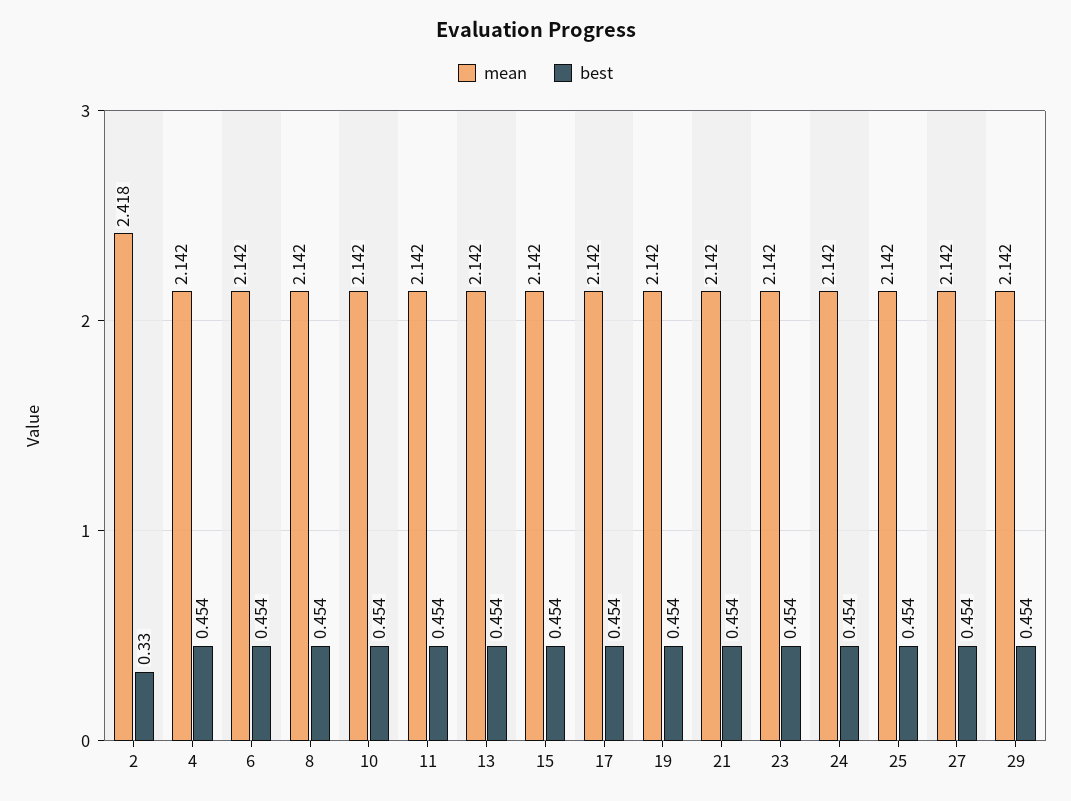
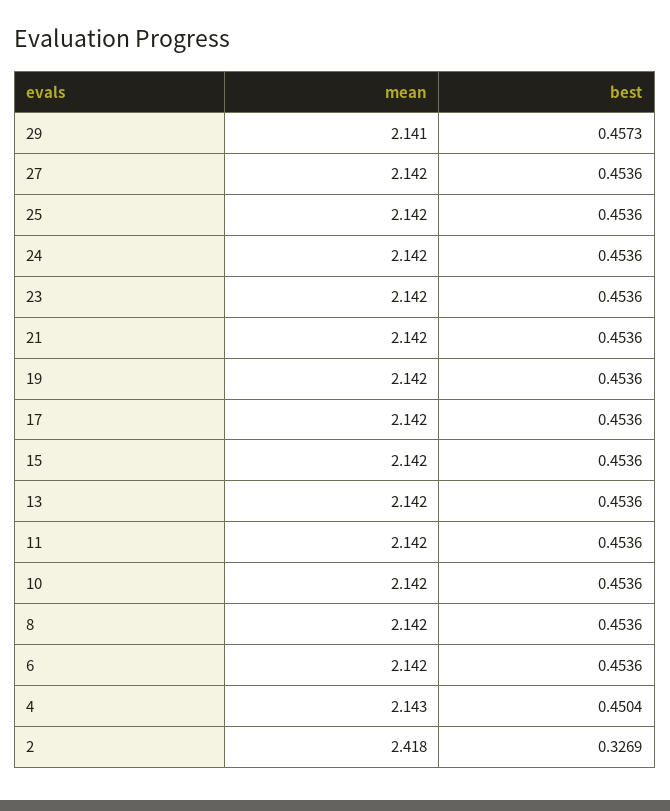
best, 2: 0.33 -> 0.3269
mean, 4: 2.142 -> 2.143
best, 4: 0.454 -> 0.4504
mean, 29: 2.142 -> 2.141
best, 29: 0.454 -> 0.4573

